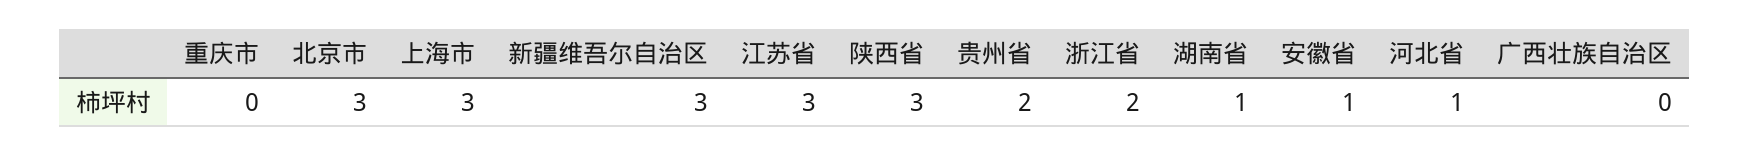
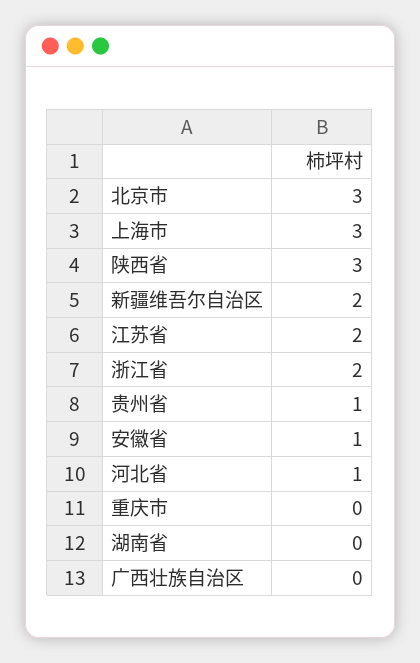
新疆维吾尔自治区: 3 -> 2
江苏省: 3 -> 2
贵州省: 2 -> 1
湖南省: 1 -> 0

